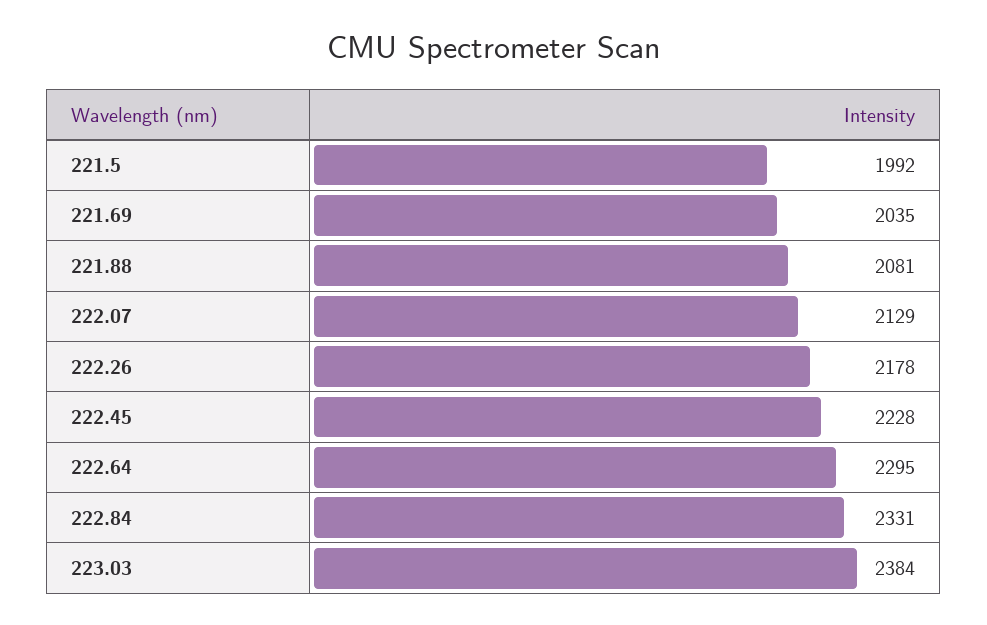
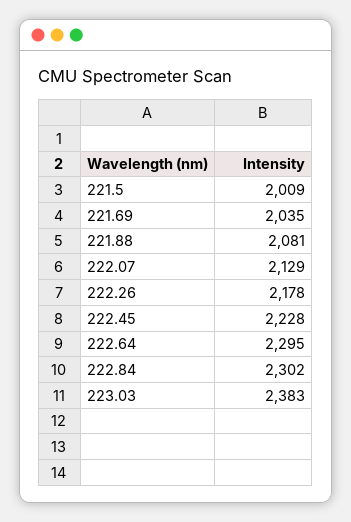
221.5: 1992 -> 2009
222.84: 2331 -> 2302
223.03: 2384 -> 2383

